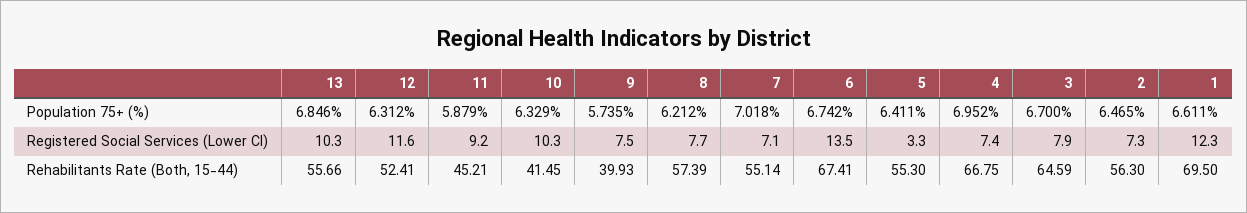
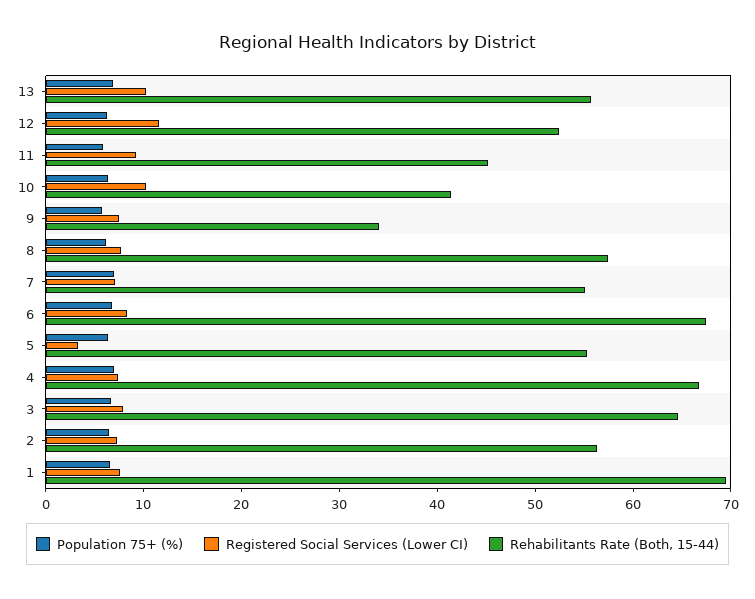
Registered Social Services (Lower CI), 6: 13.5 -> 8
Registered Social Services (Lower CI), 1: 12.3 -> 8
Rehabilitants Rate (Both, 15-44), 9: 39.93 -> 34

